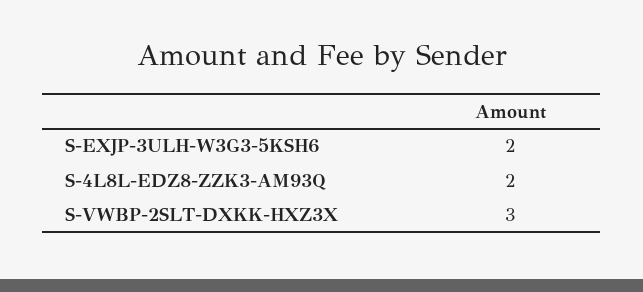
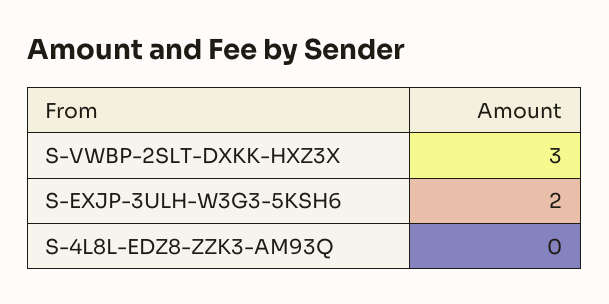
S-4L8L-EDZ8-ZZK3-AM93Q: 2 -> 0

